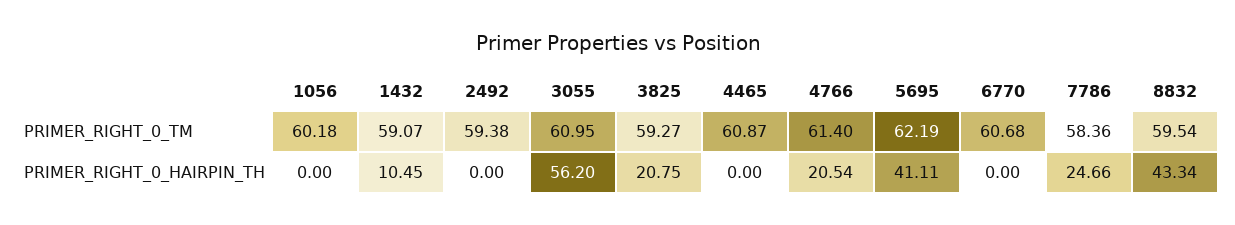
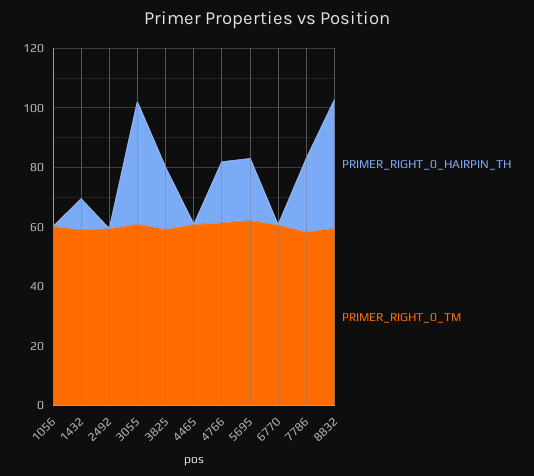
PRIMER_RIGHT_0_HAIRPIN_TH, 3055: 56.2 -> 40
PRIMER_RIGHT_0_HAIRPIN_TH, 5695: 41.11 -> 20

